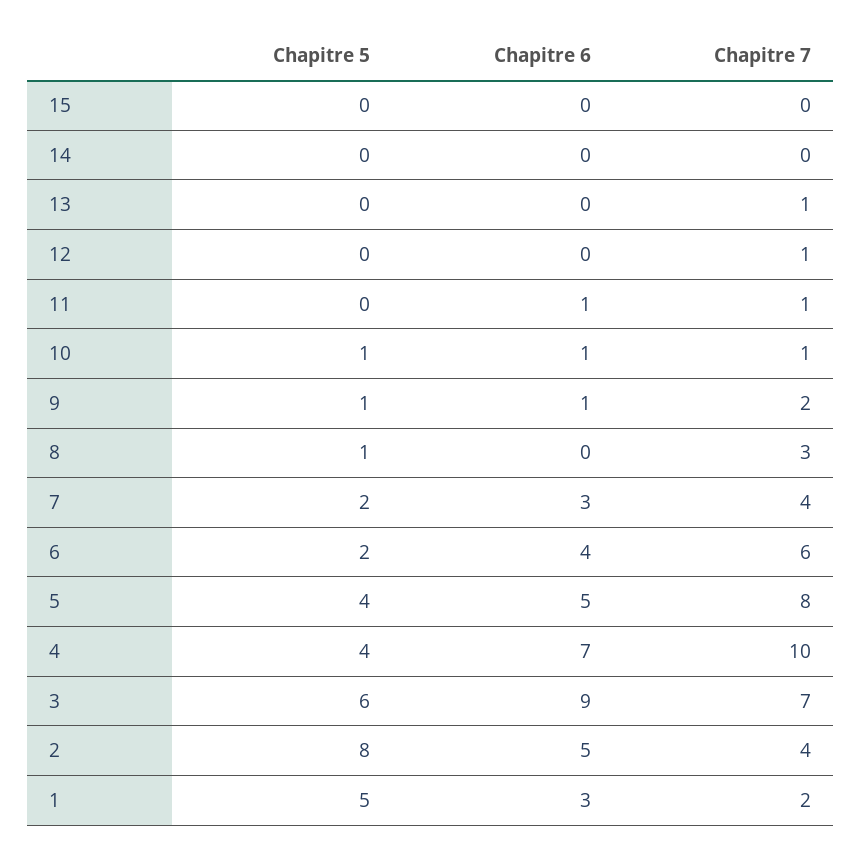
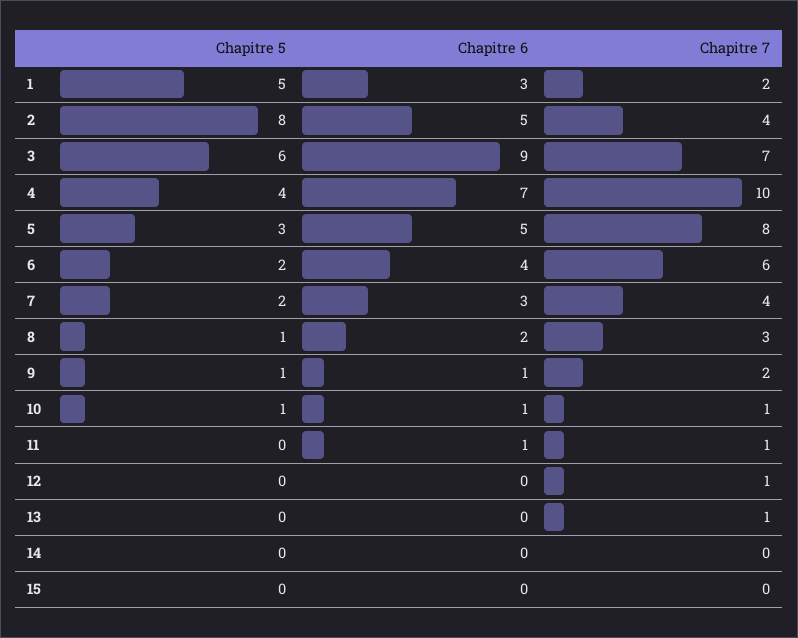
Chapitre 6, 8: 0 -> 2
Chapitre 5, 5: 4 -> 3

